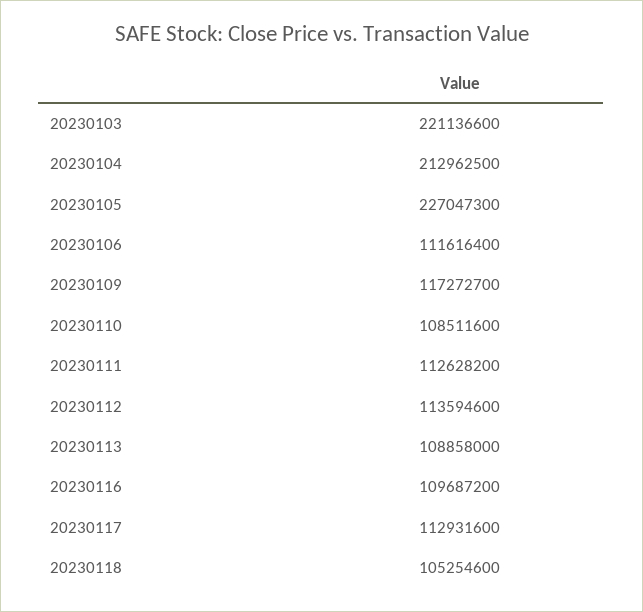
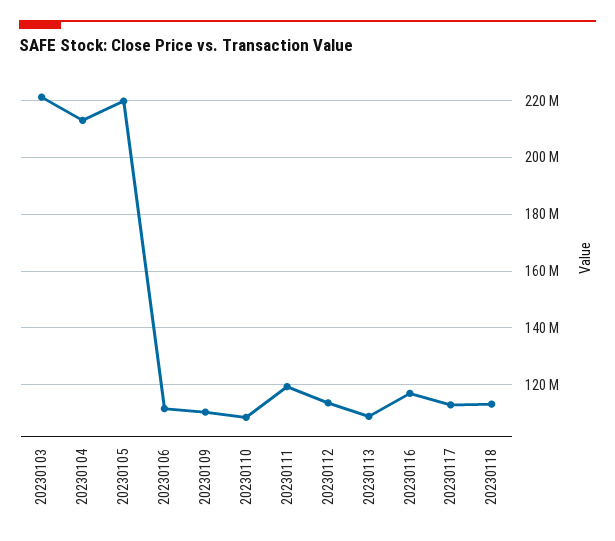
20230105: 227047300 -> 220000000
20230109: 117272700 -> 110000000
20230111: 112628200 -> 120000000
20230116: 109687200 -> 117500000
20230118: 105254600 -> 112500000

